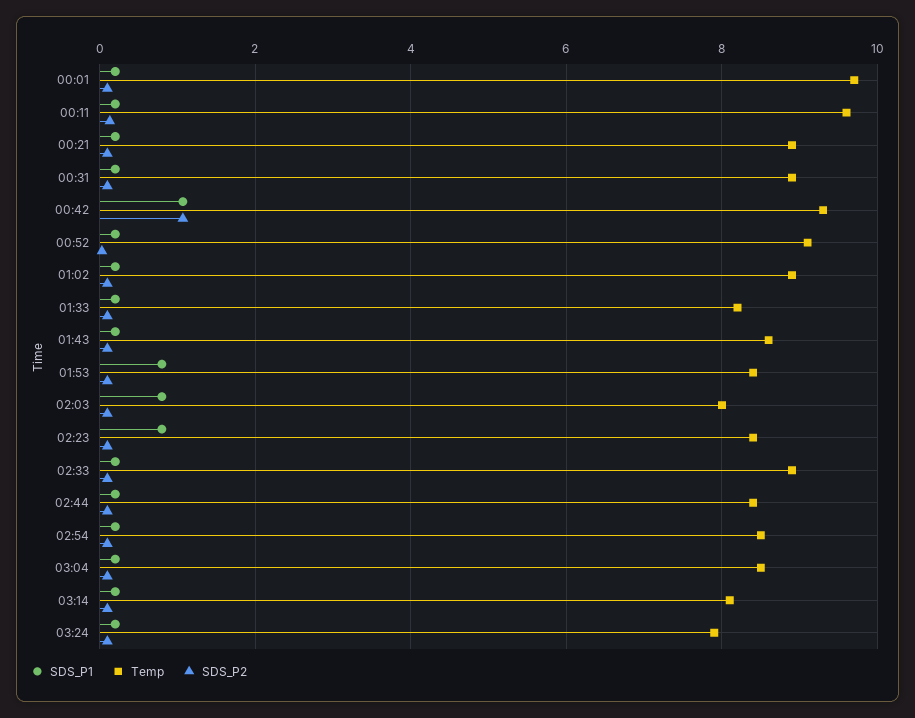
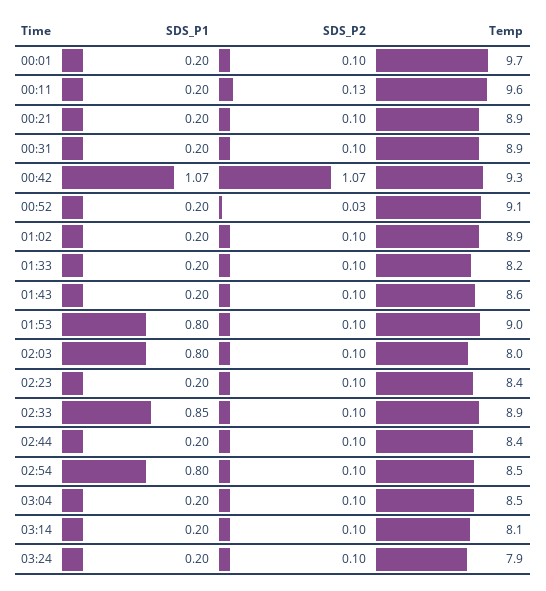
Temp, 01:53: 8.4 -> 9
SDS_P1, 02:23: 0.8 -> 0.2
SDS_P1, 02:33: 0.2 -> 0.85
SDS_P1, 02:54: 0.2 -> 0.8

